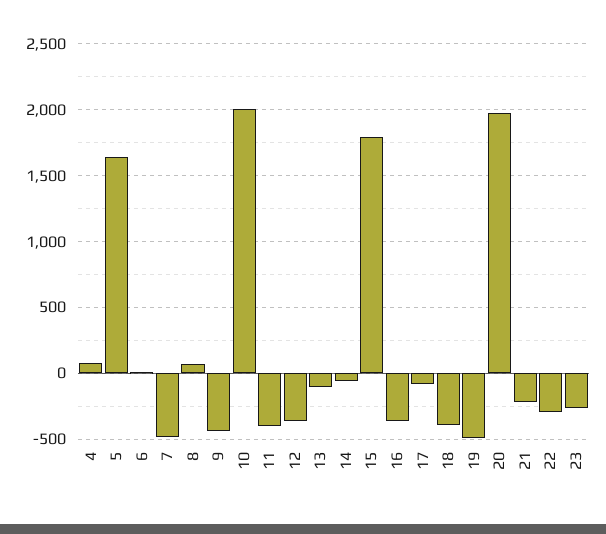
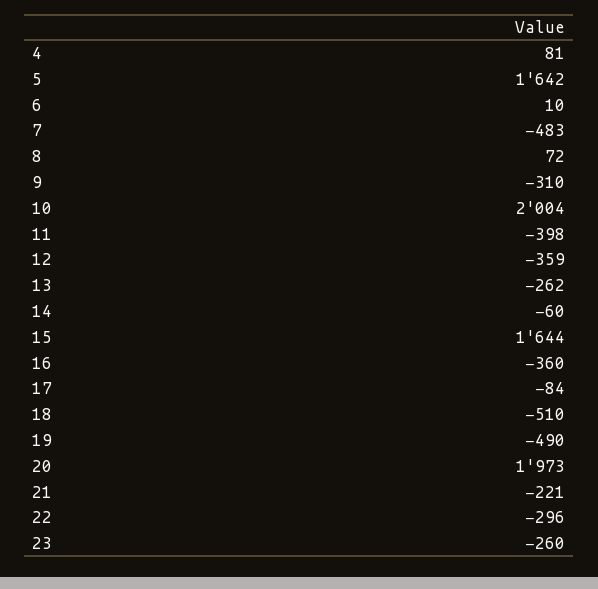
9: -450 -> -310
13: -100 -> -262
15: 1800 -> 1644
18: -400 -> -510

